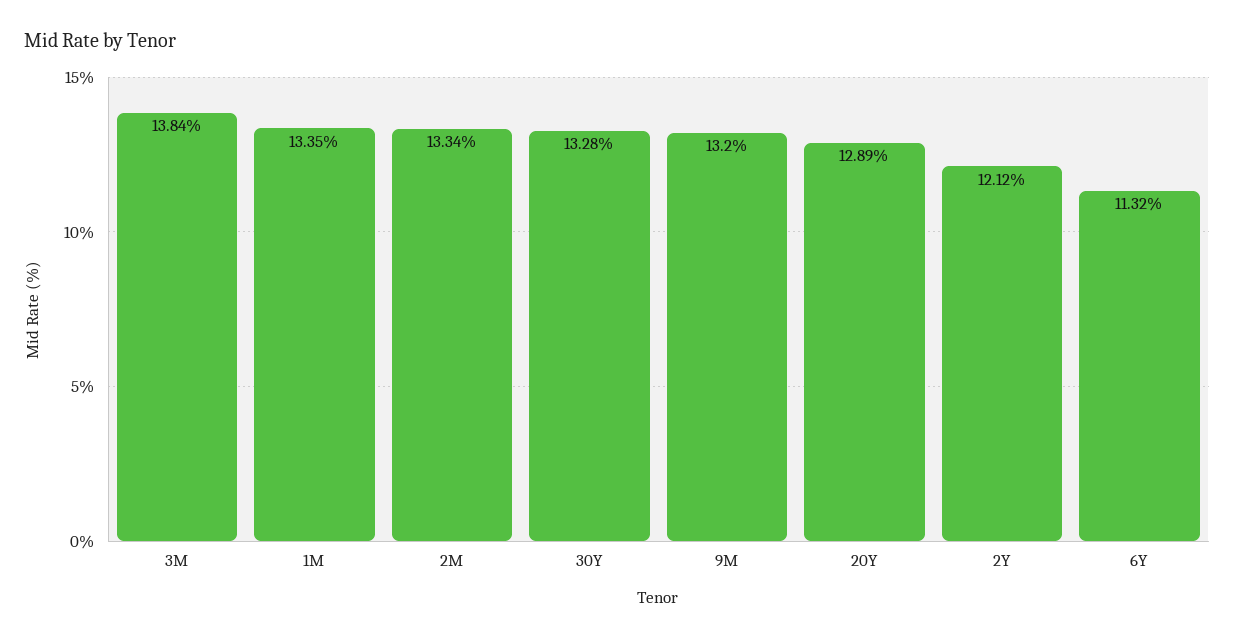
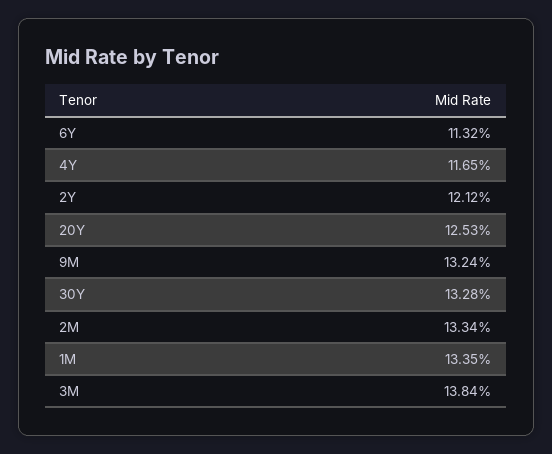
9M: 13.2 -> 13.24
20Y: 12.89 -> 12.53
4Y: none -> 11.65

